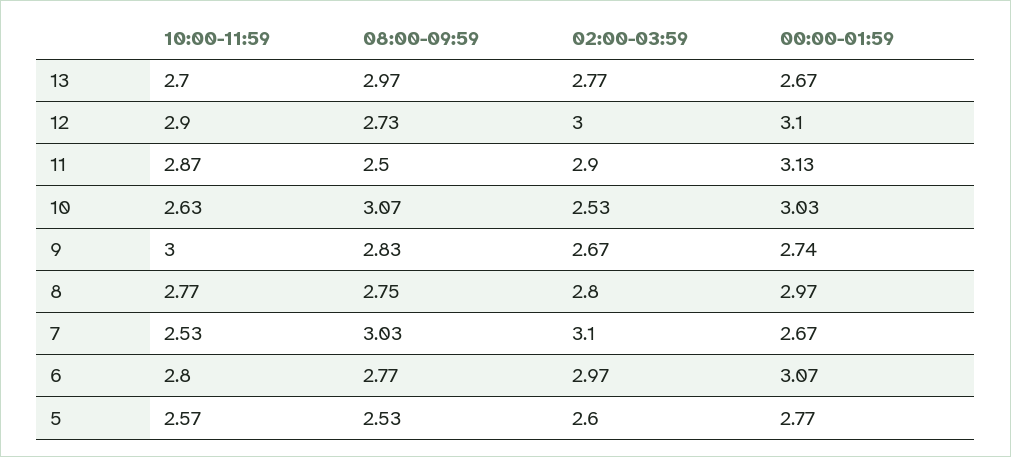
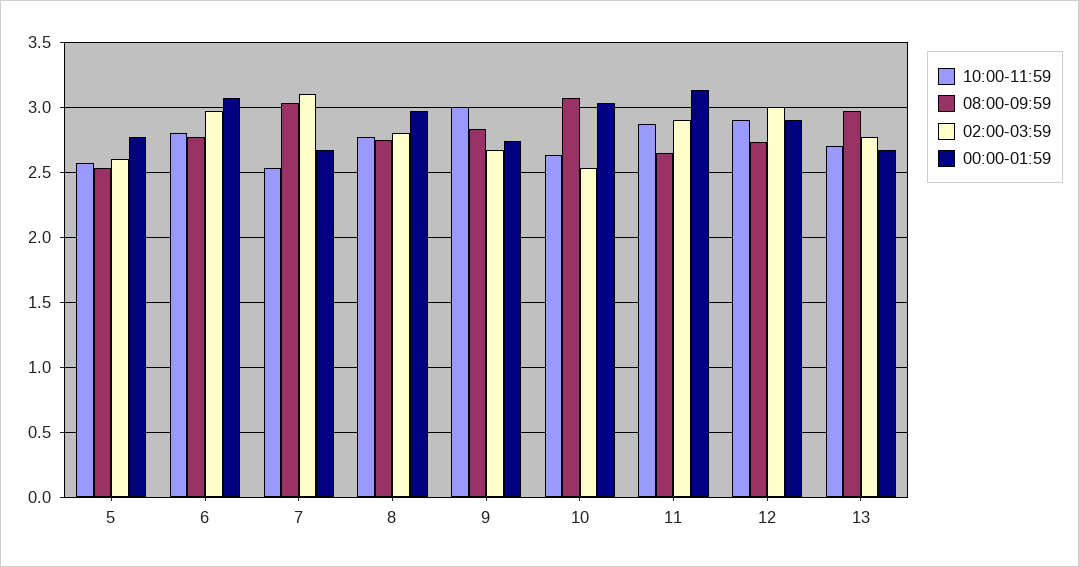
00:00-01:59, 12: 3.1 -> 2.9
08:00-09:59, 11: 2.5 -> 2.65

